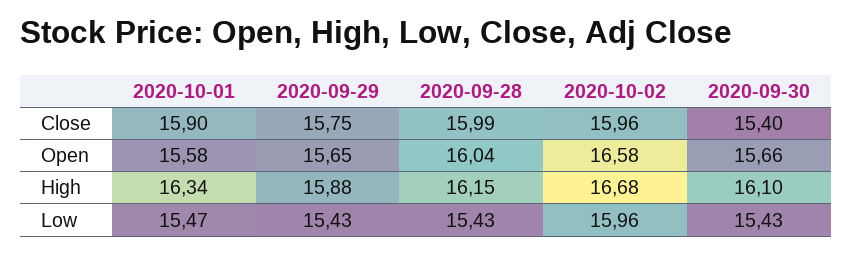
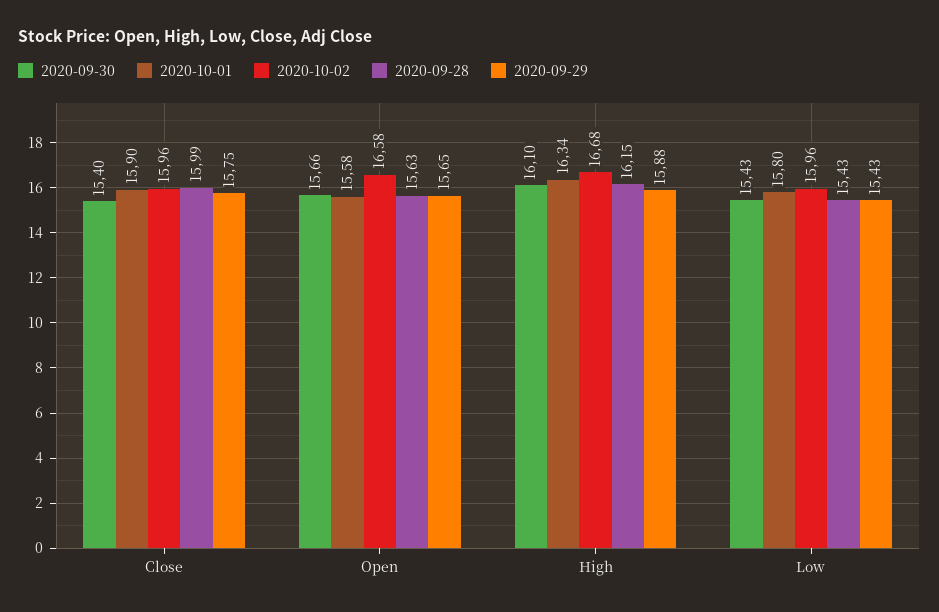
2020-09-28, Open: 16.04 -> 15.63
2020-10-01, Low: 15.47 -> 15.8

